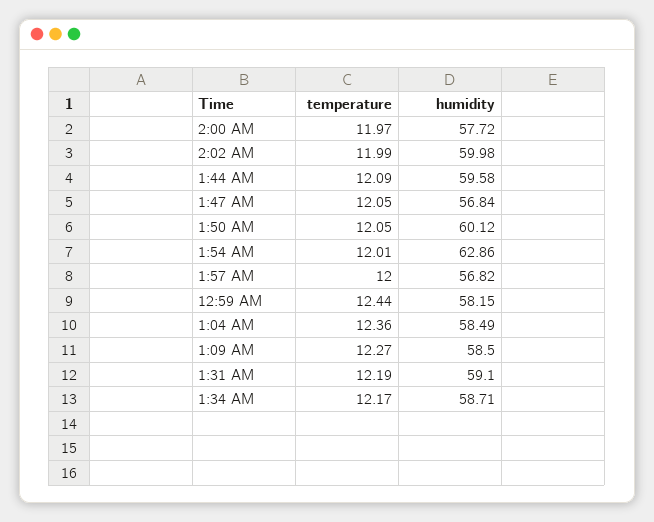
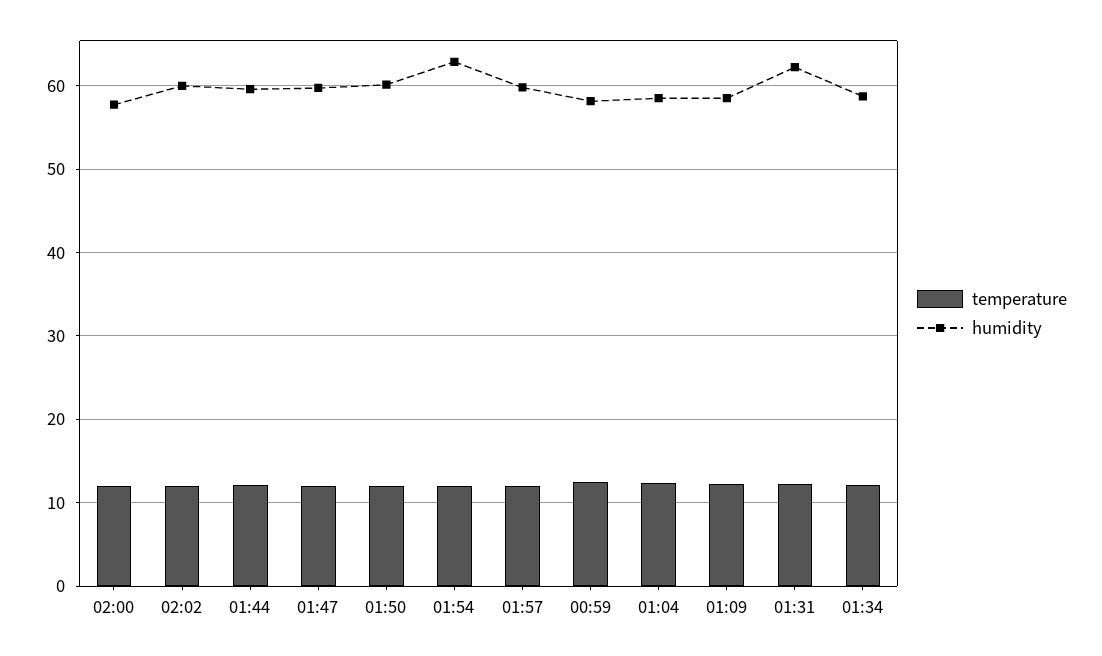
humidity, 1:47 AM: 56.84 -> 60
humidity, 1:57 AM: 56.82 -> 60
humidity, 1:31 AM: 59.1 -> 62

